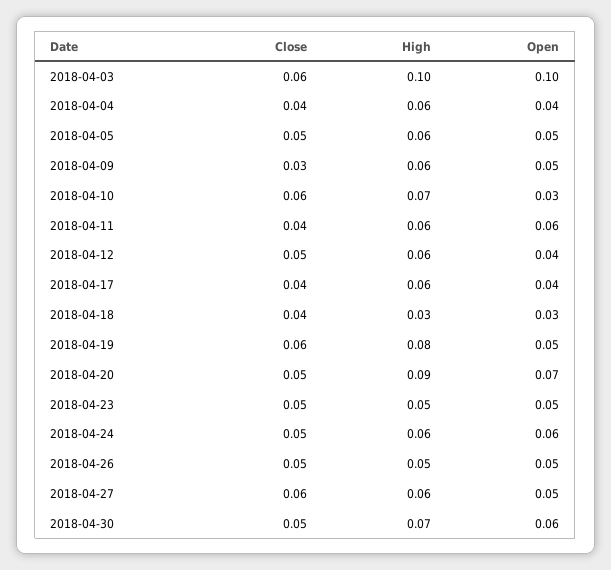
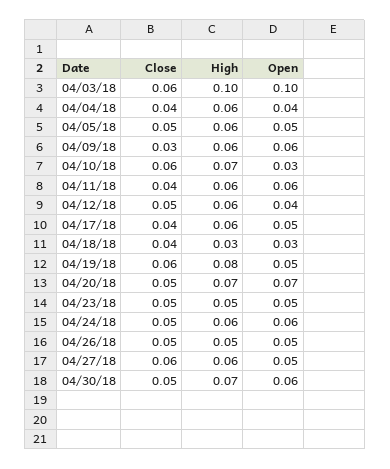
Open, 2018-04-09: 0.05 -> 0.06
Open, 2018-04-17: 0.04 -> 0.05
High, 2018-04-20: 0.09 -> 0.07

